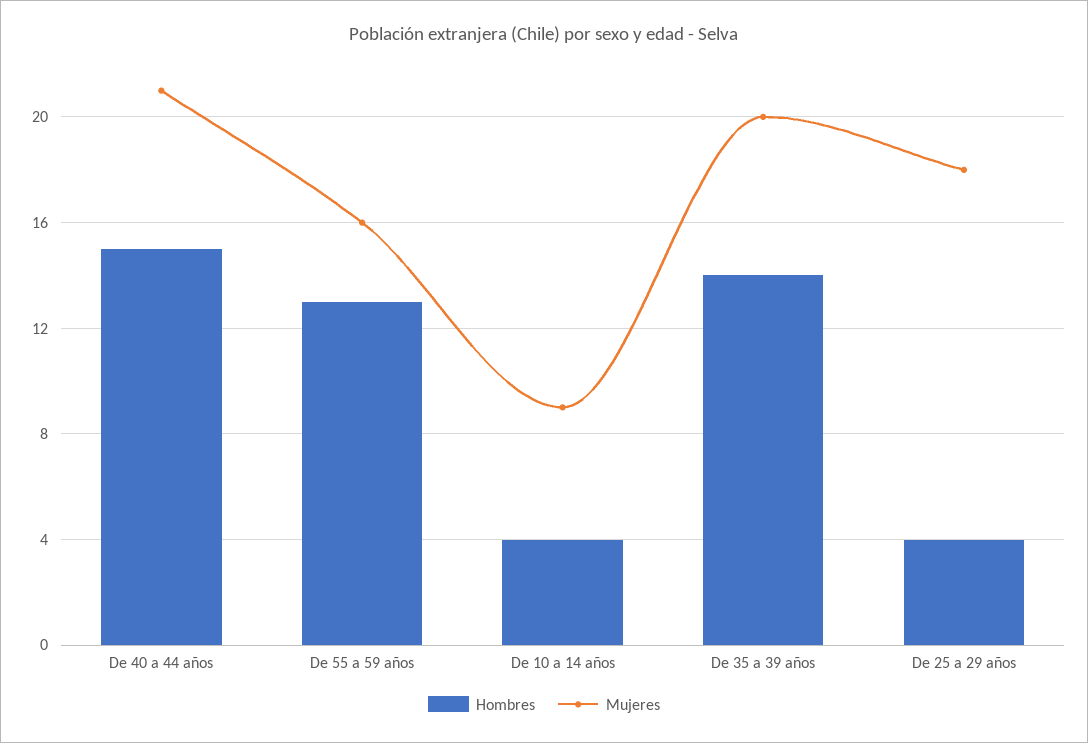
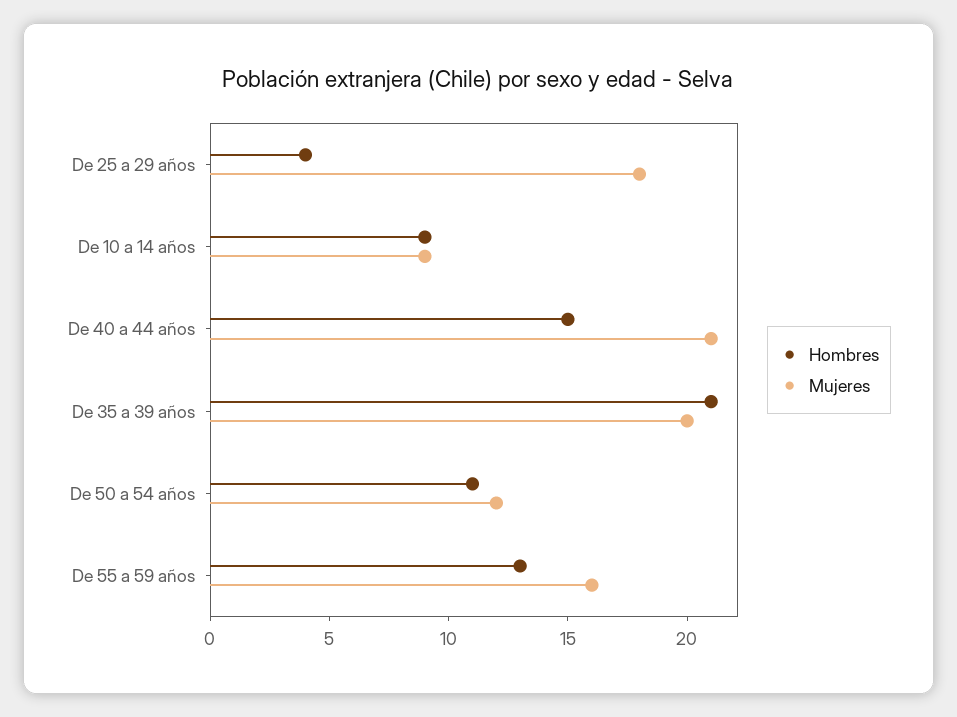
Hombres, De 10 a 14 años: 4 -> 9
Hombres, De 35 a 39 años: 14 -> 21
Hombres, De 50 a 54 años: none -> 11
Mujeres, De 50 a 54 años: none -> 12

